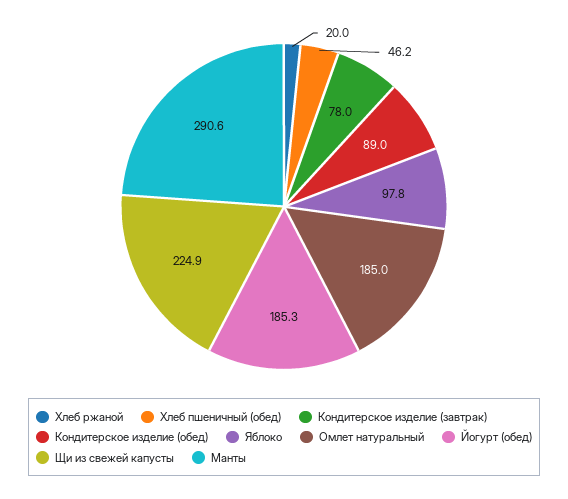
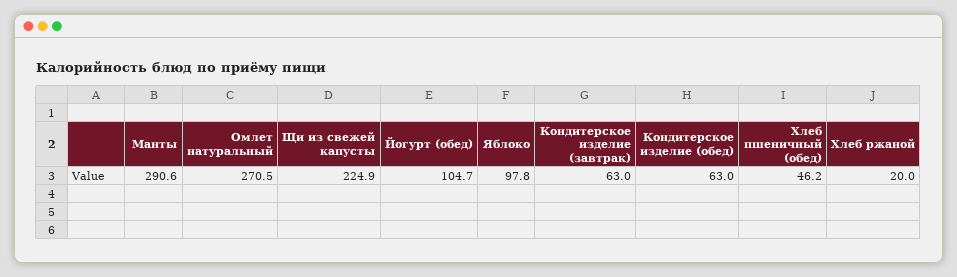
Кондитерское изделие (завтрак): 78 -> 63
Кондитерское изделие (обед): 89 -> 63
Омлет натуральный: 185 -> 270.5
Йогурт (обед): 185.3 -> 104.7

